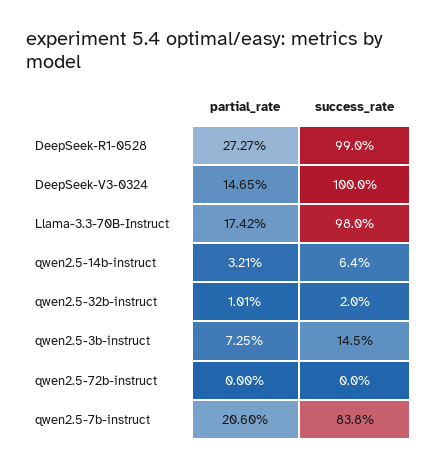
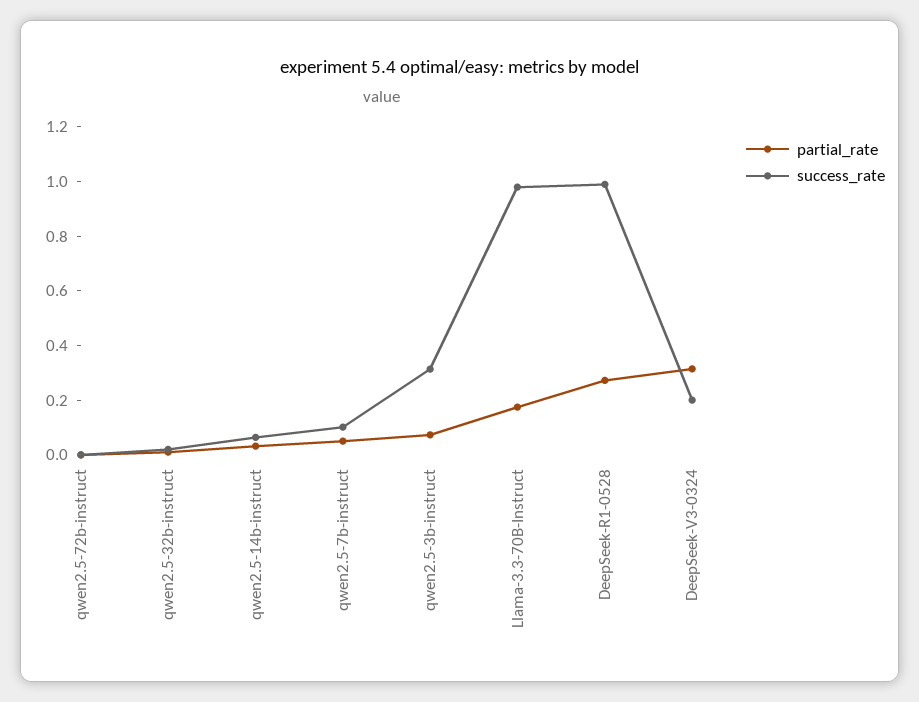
partial_rate, DeepSeek-V3-0324: 0.1465 -> 0.3
success_rate, DeepSeek-V3-0324: 1 -> 0.2
success_rate, qwen2.5-3b-instruct: 0.145 -> 0.3
partial_rate, qwen2.5-7b-instruct: 0.206 -> 0.05
success_rate, qwen2.5-7b-instruct: 0.838 -> 0.1

